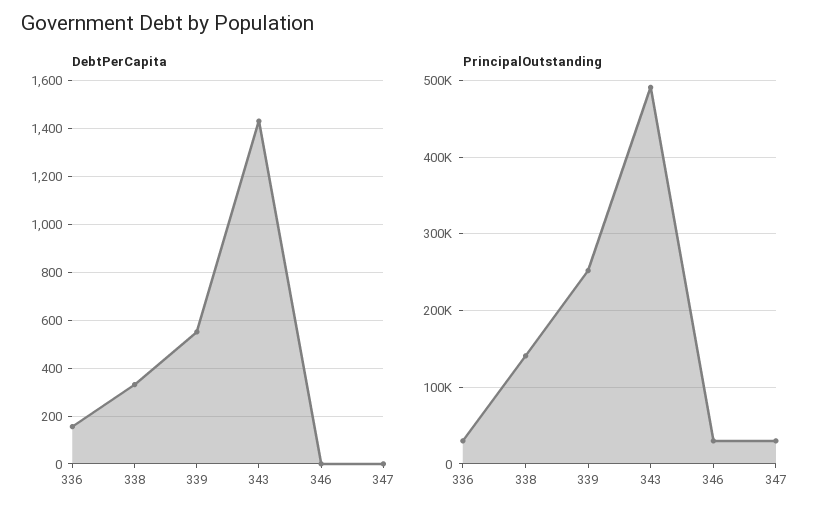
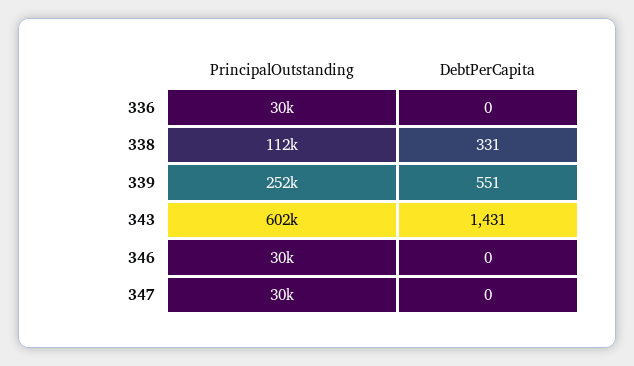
DebtPerCapita, 336: 150 -> 0
PrincipalOutstanding, 338: 140000 -> 112000
PrincipalOutstanding, 343: 490000 -> 602000

